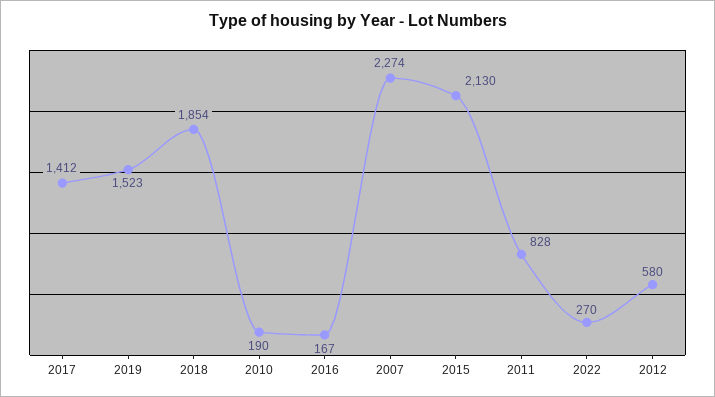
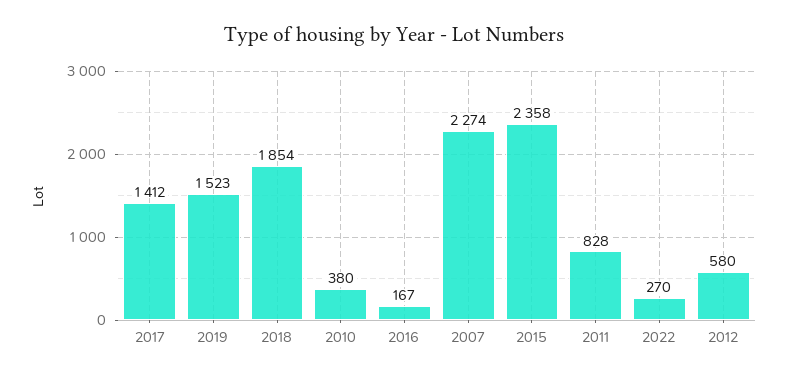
2010: 190 -> 380
2015: 2130 -> 2358

